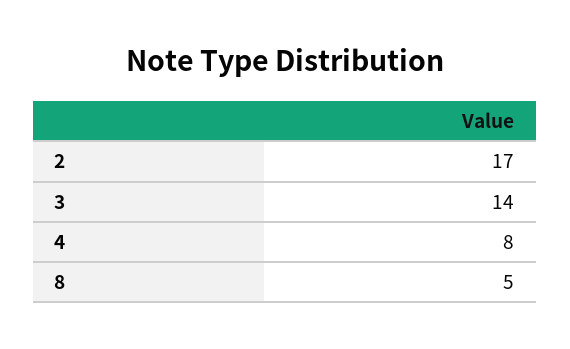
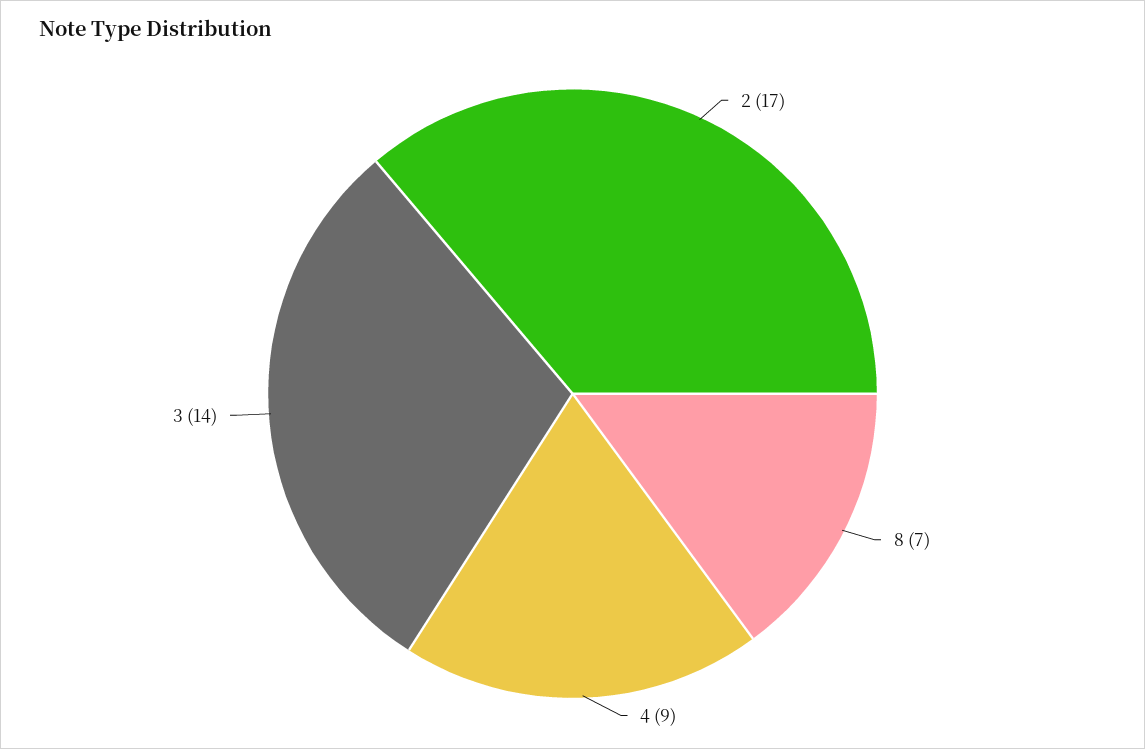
4: 8 -> 9
8: 5 -> 7

